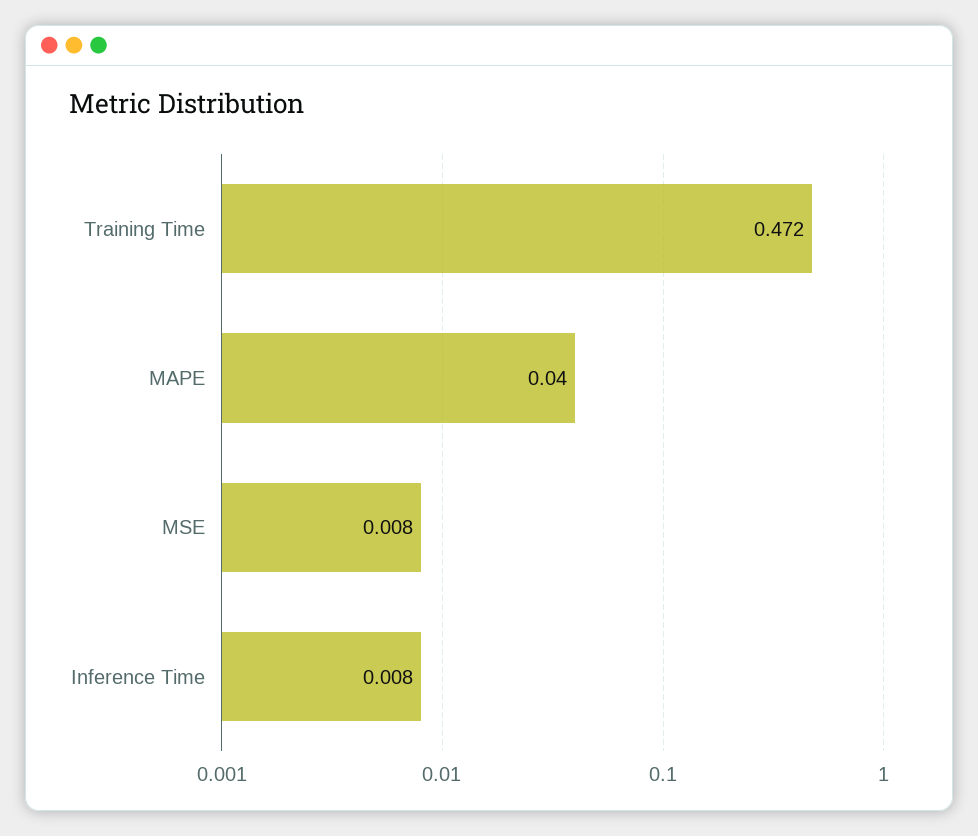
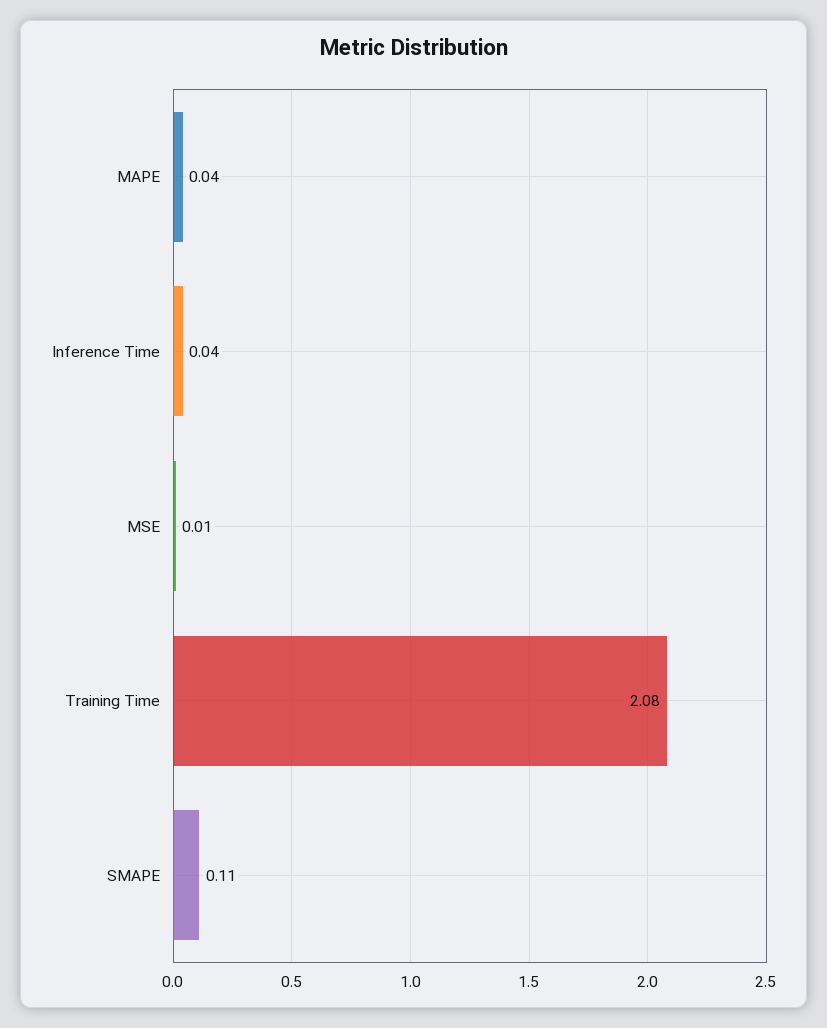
Training Time: 0.472 -> 2.08
Inference Time: 0.008 -> 0.04
SMAPE: none -> 0.11

